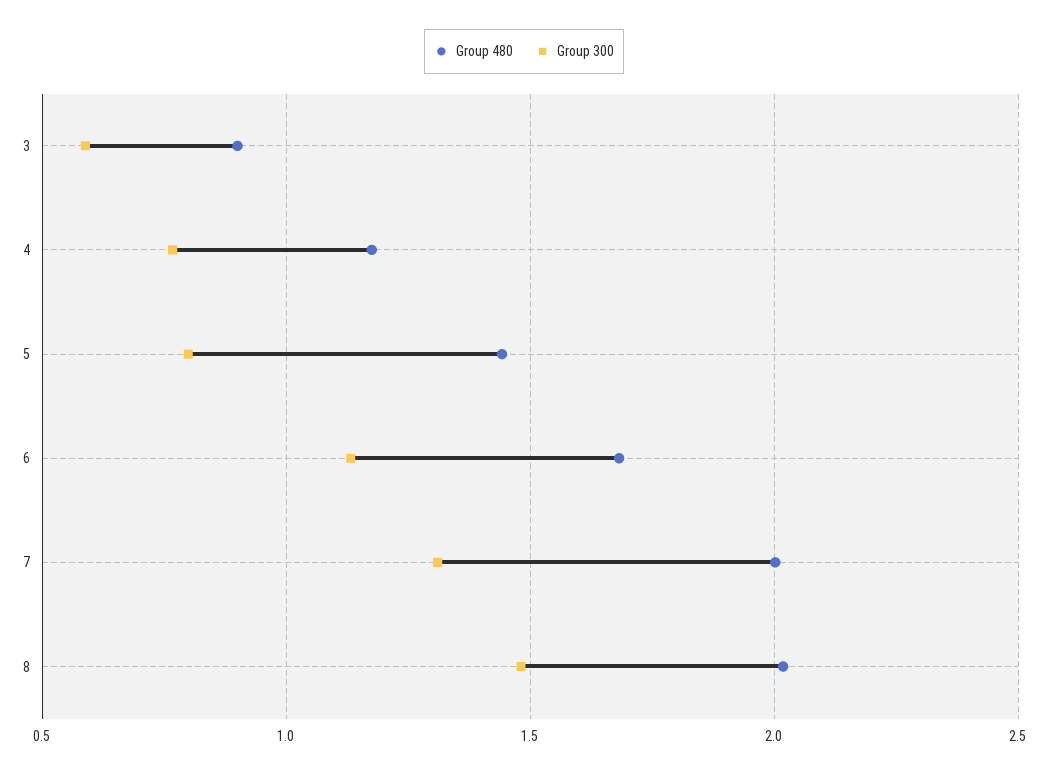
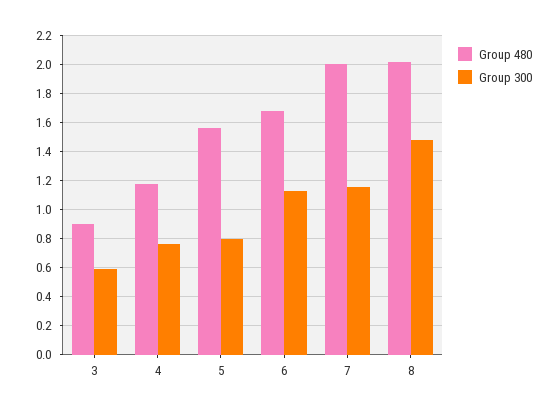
Group 480, 5: 1.45 -> 1.55
Group 300, 7: 1.3 -> 1.15

